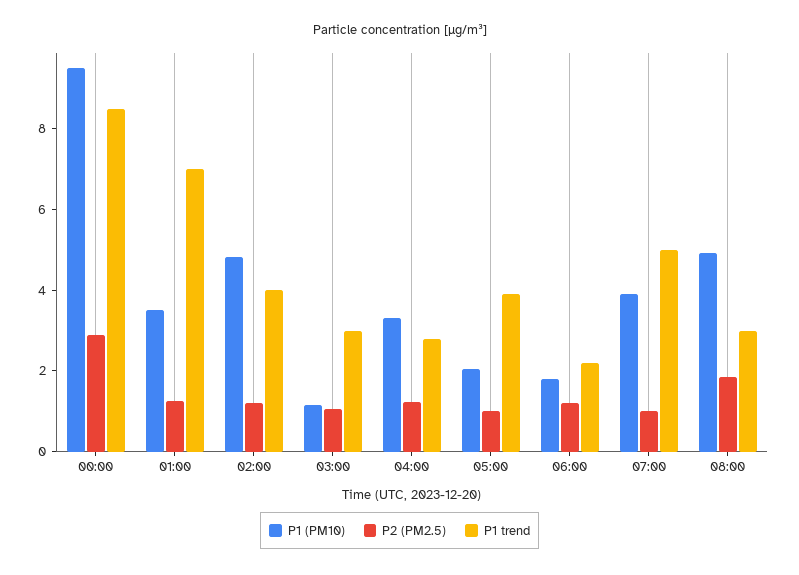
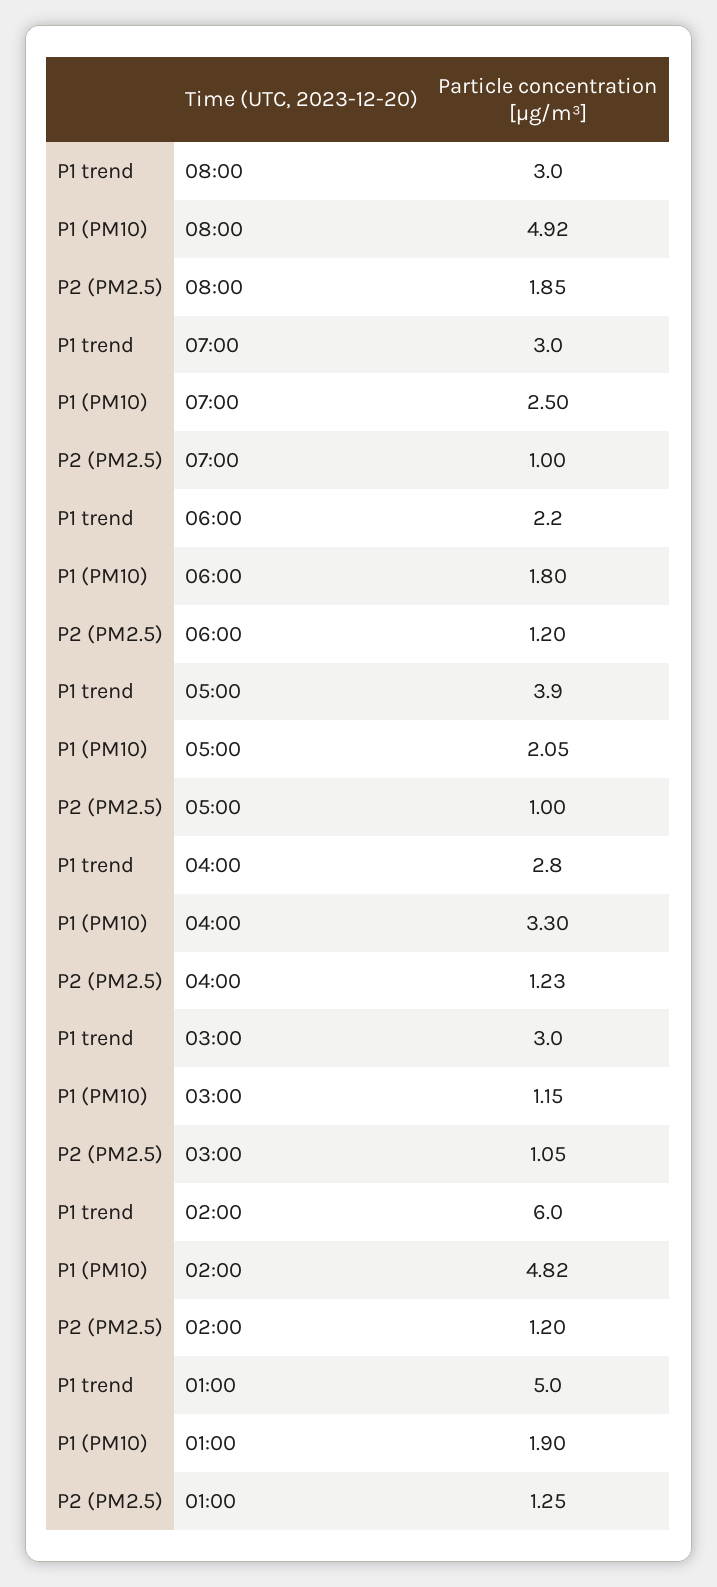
P1 (PM10), 00:00: 9.5 -> none
P2 (PM2.5), 00:00: 3 -> none
P1 trend, 00:00: 8.5 -> none
P1 (PM10), 01:00: 3.5 -> 1.9
P1 trend, 01:00: 7 -> 5
P1 trend, 02:00: 4 -> 6
P1 (PM10), 07:00: 4 -> 2.5
P1 trend, 07:00: 5 -> 3

